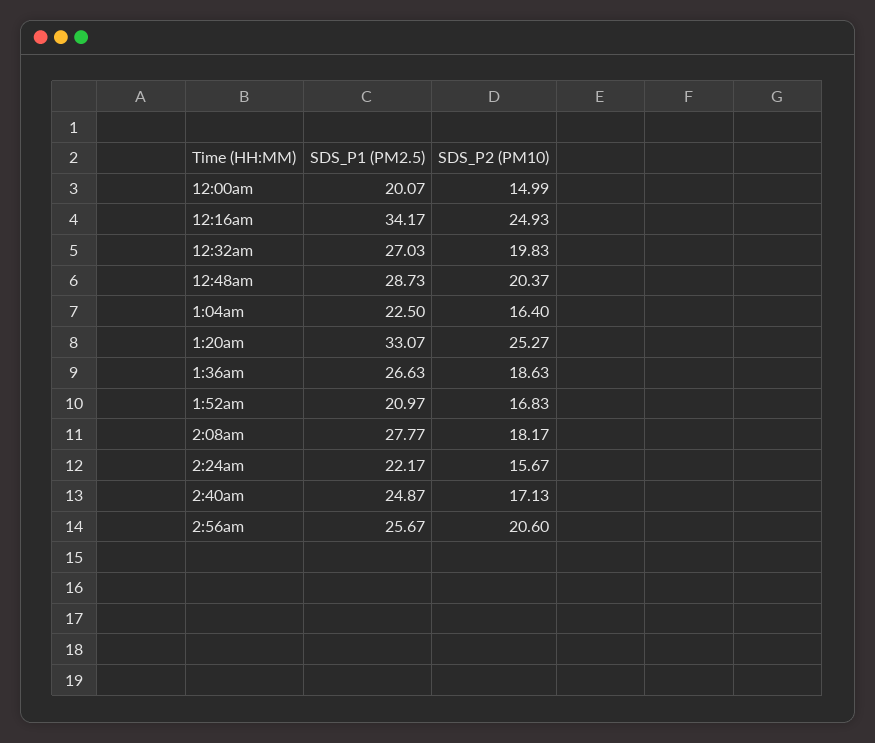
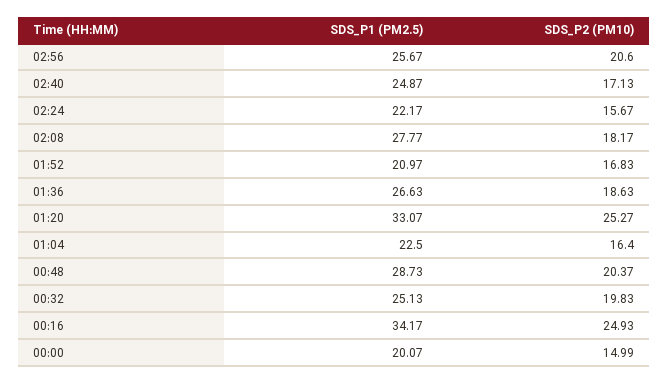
SDS_P1 (PM2.5), 12:32am: 27.03 -> 25.13

